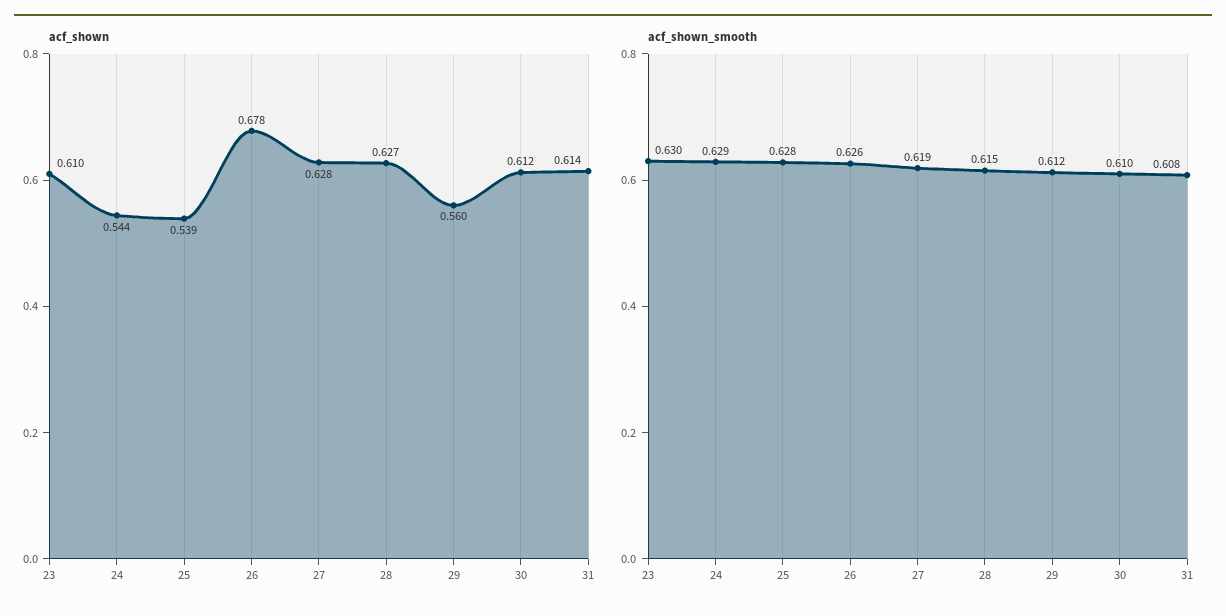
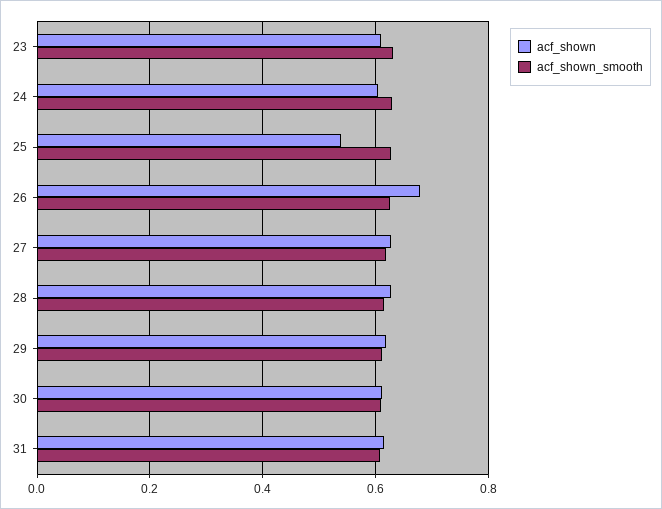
acf_shown, 24: 0.544 -> 0.6
acf_shown, 29: 0.56 -> 0.62

